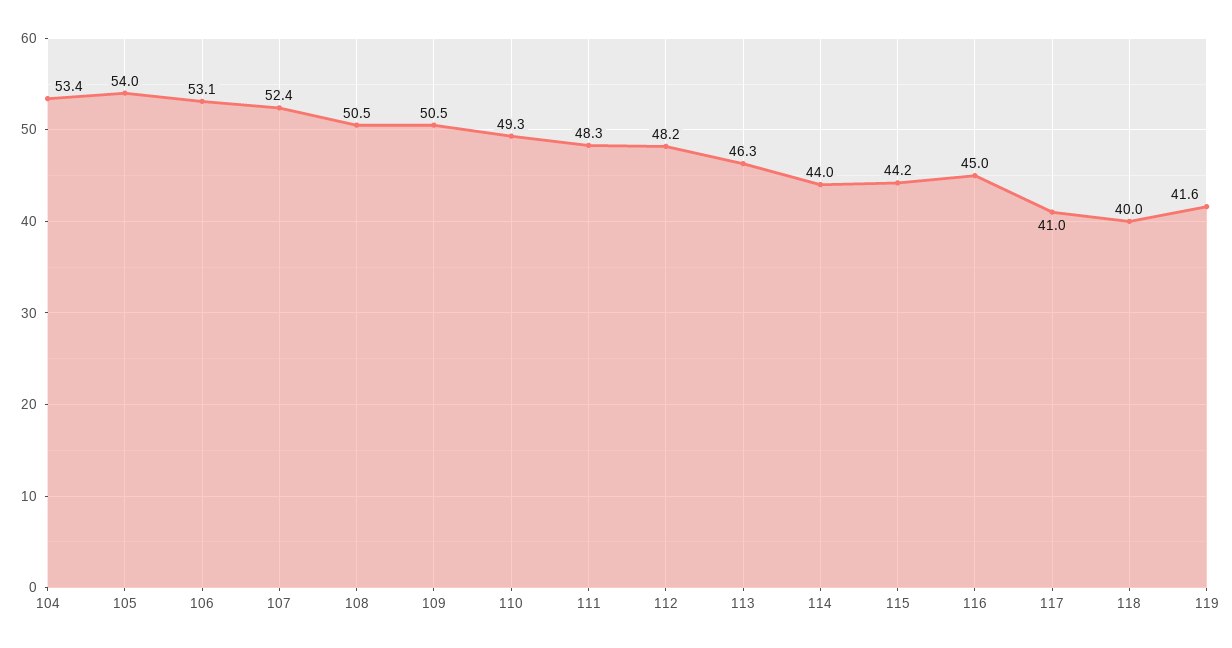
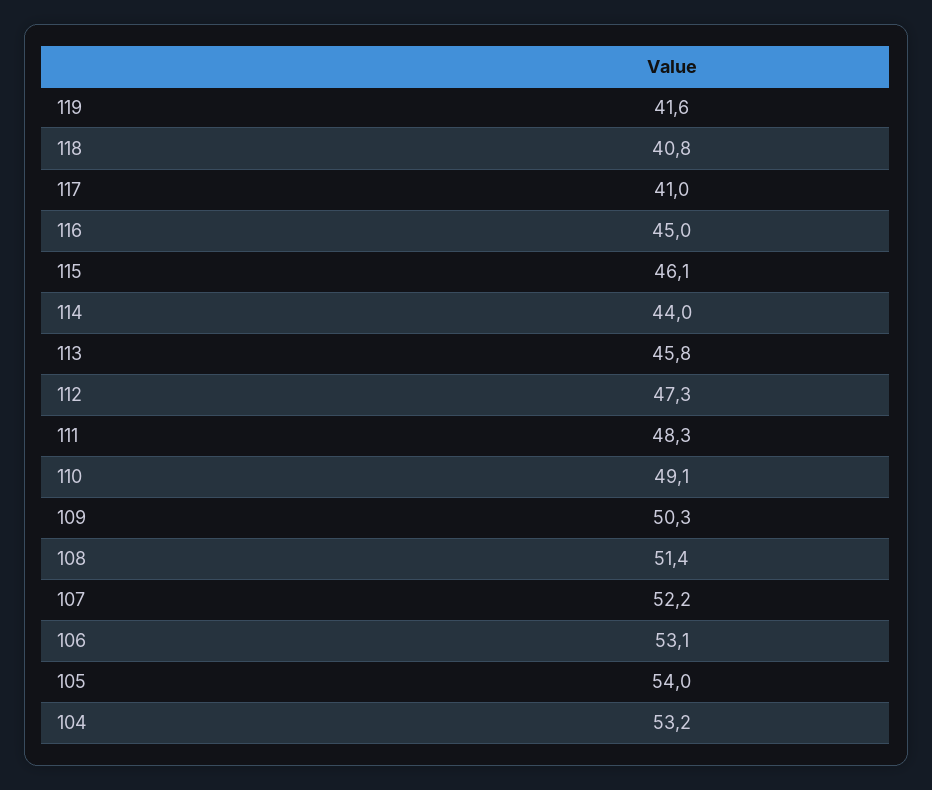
104: 53.4 -> 53.2
107: 52.4 -> 52.2
108: 50.5 -> 51.4
109: 50.5 -> 50.3
110: 49.3 -> 49.1
112: 48.2 -> 47.3
113: 46.3 -> 45.8
115: 44.2 -> 46.1
118: 40 -> 40.8

